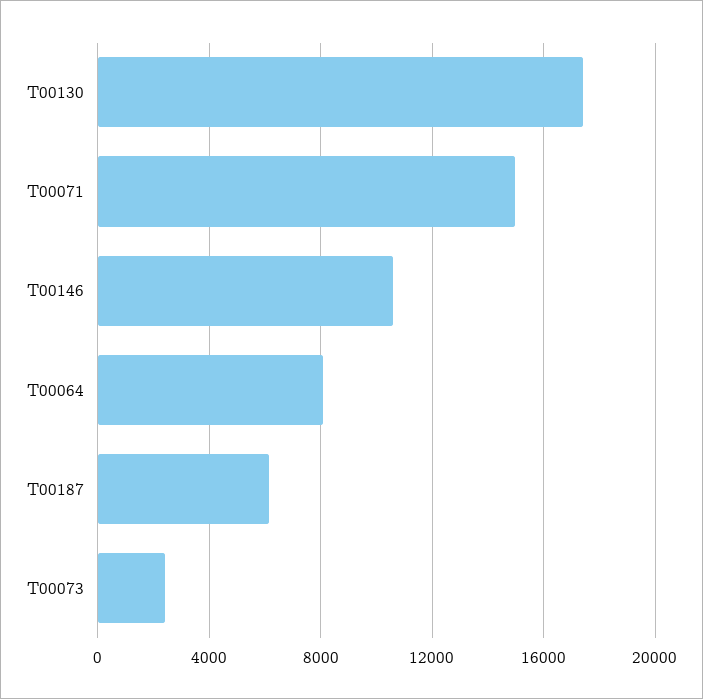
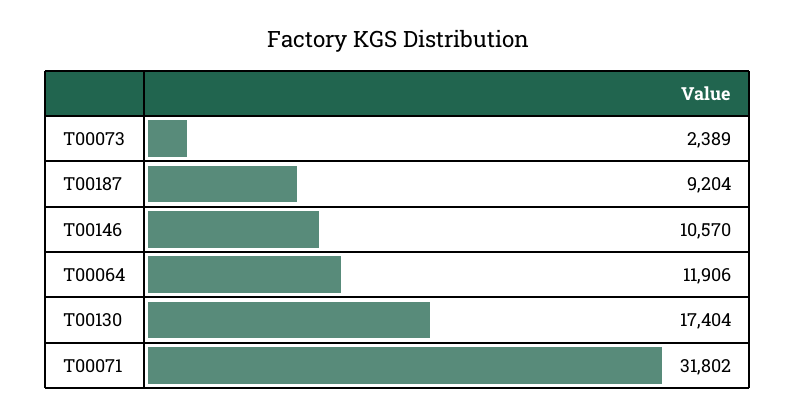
T00071: 15000 -> 31802
T00064: 8000 -> 11906
T00187: 6000 -> 9204

